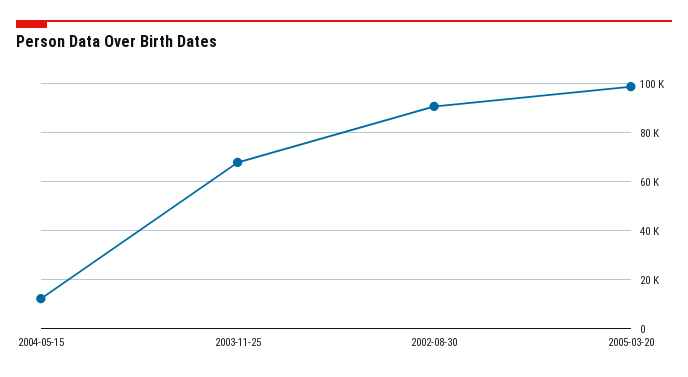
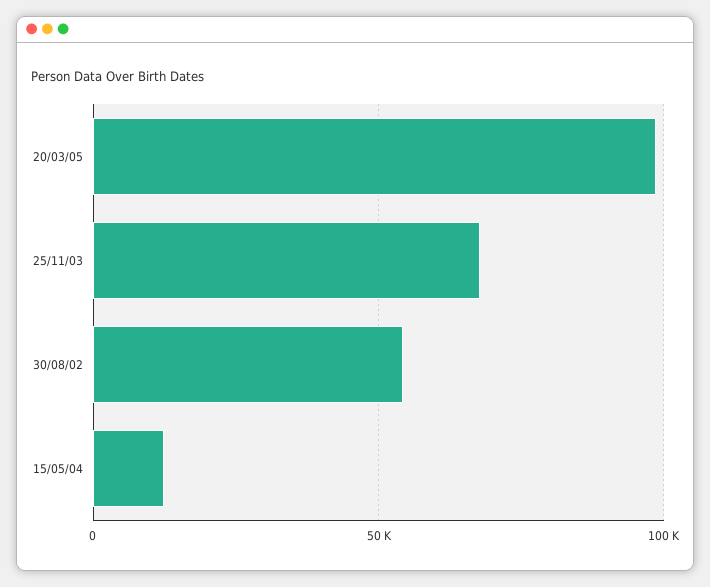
2002-08-30: 90000 -> 55000

